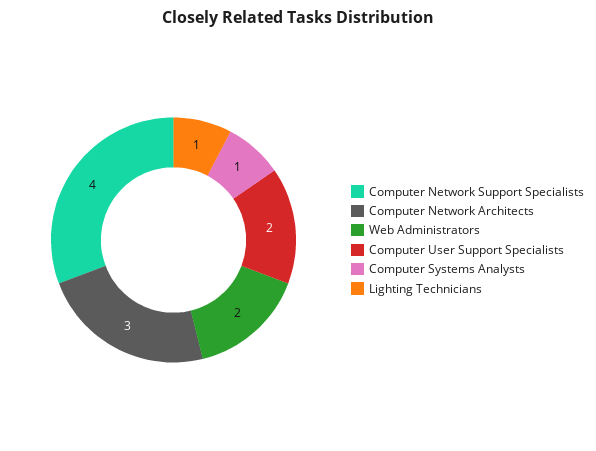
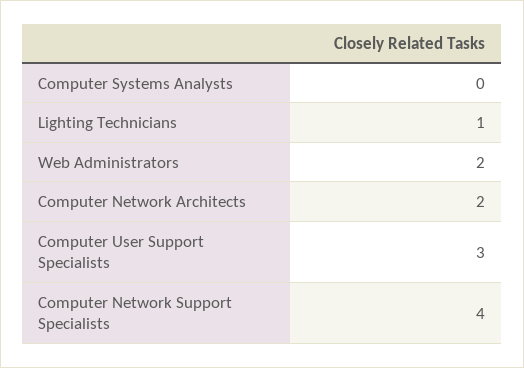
Computer Network Architects: 3 -> 2
Computer User Support Specialists: 2 -> 3
Computer Systems Analysts: 1 -> 0

